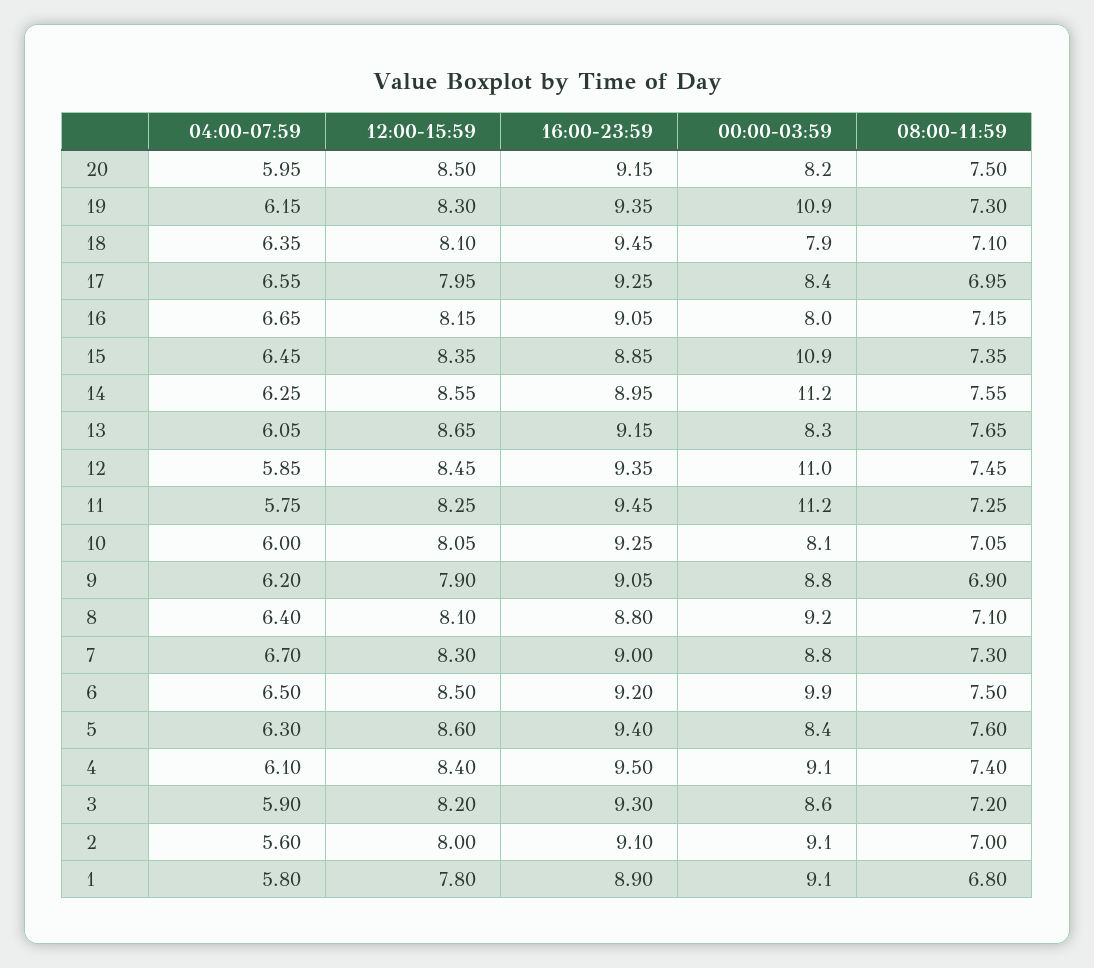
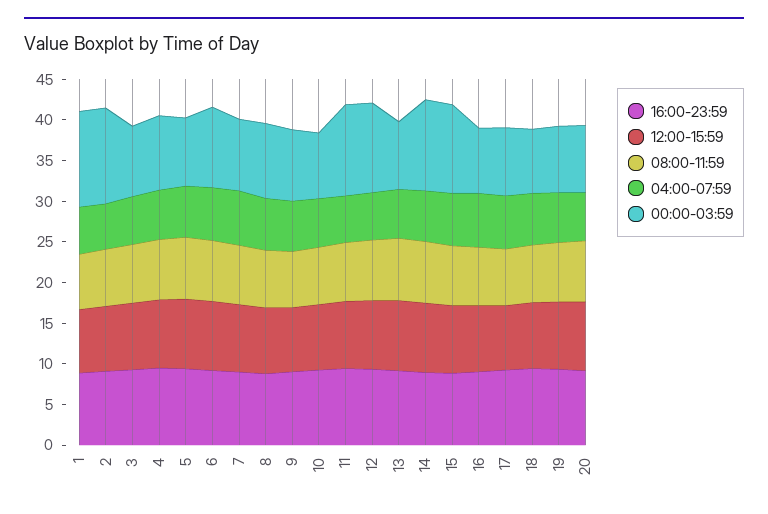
00:00-03:59, 19: 10.9 -> 8
00:00-03:59, 2: 9.1 -> 12
00:00-03:59, 1: 9.1 -> 12

